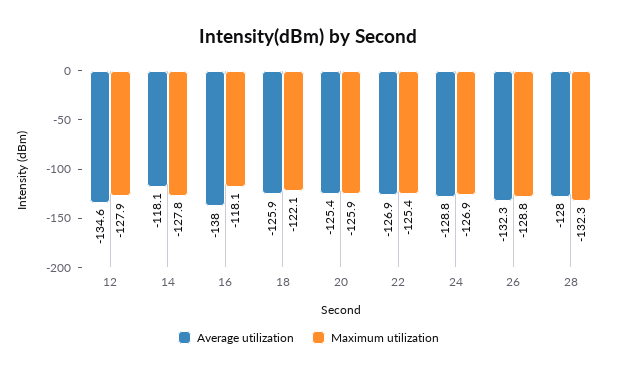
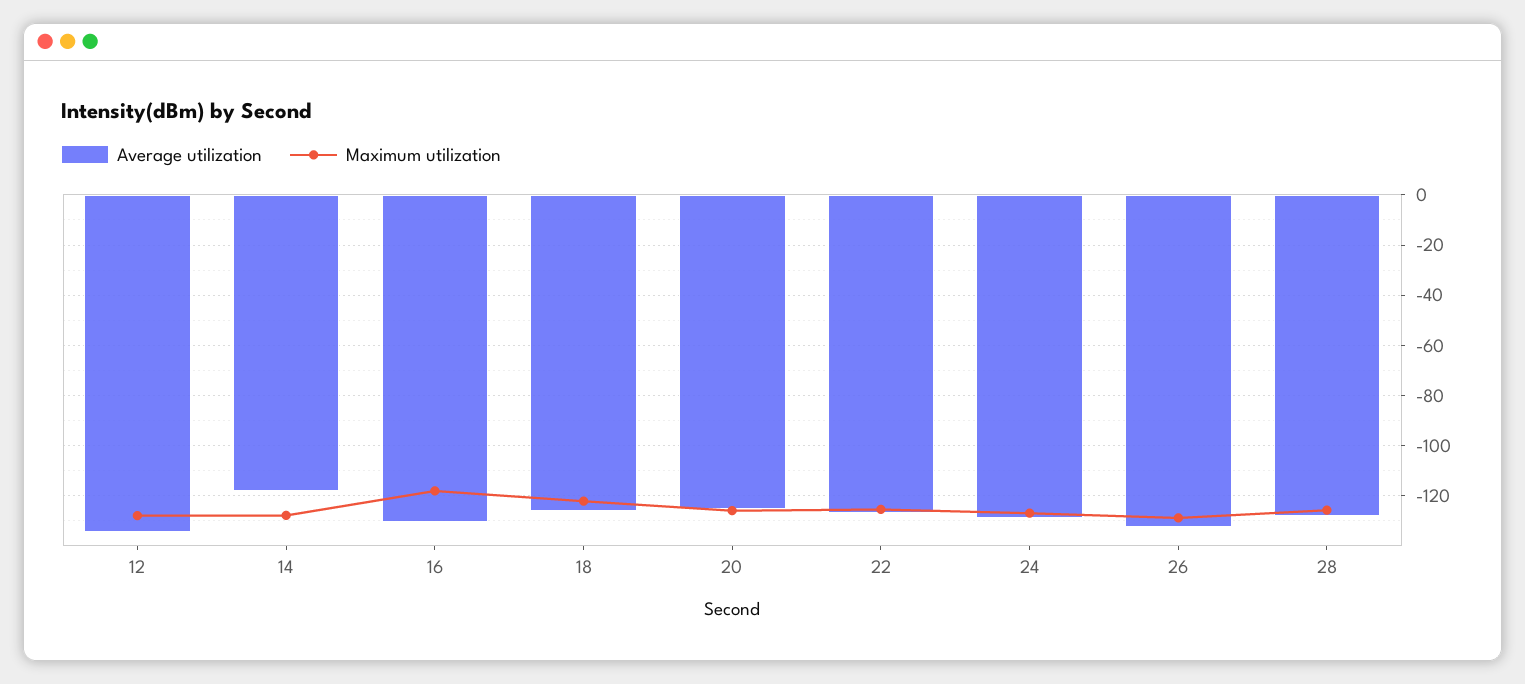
Average utilization, 16: -138 -> -130
Maximum utilization, 28: -132.3 -> -125

